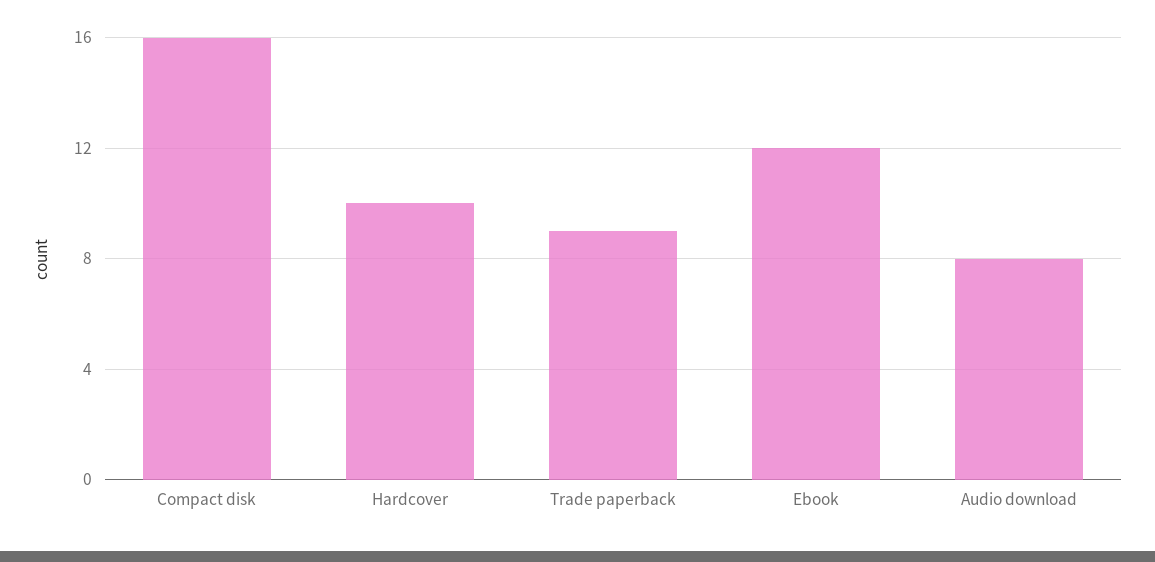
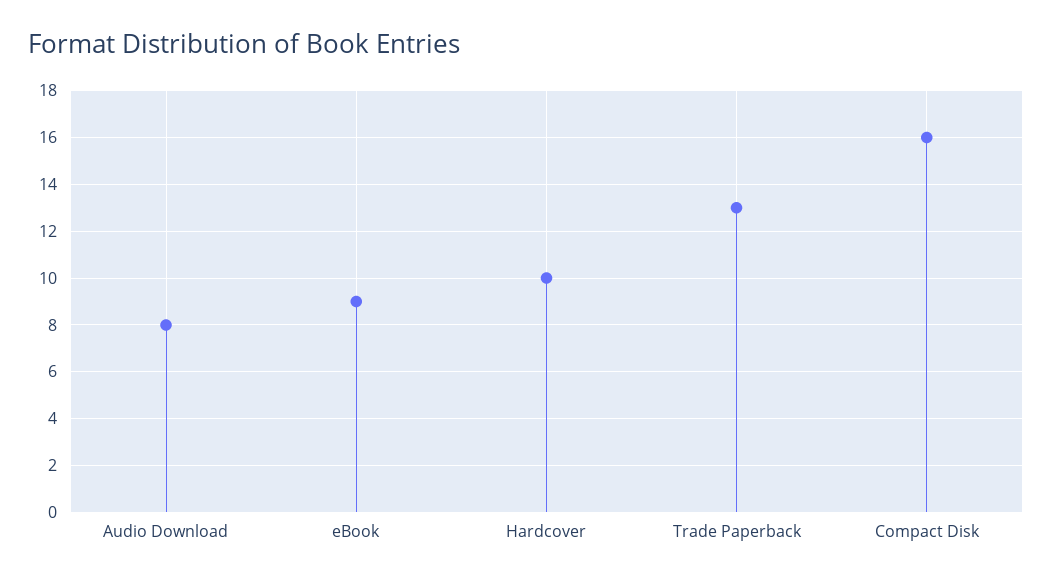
Trade paperback: 9 -> 13
Ebook: 12 -> 9

